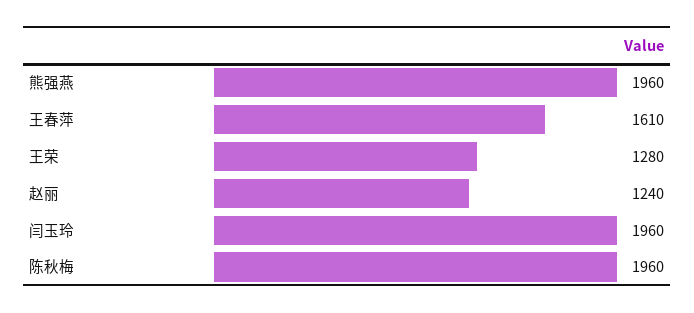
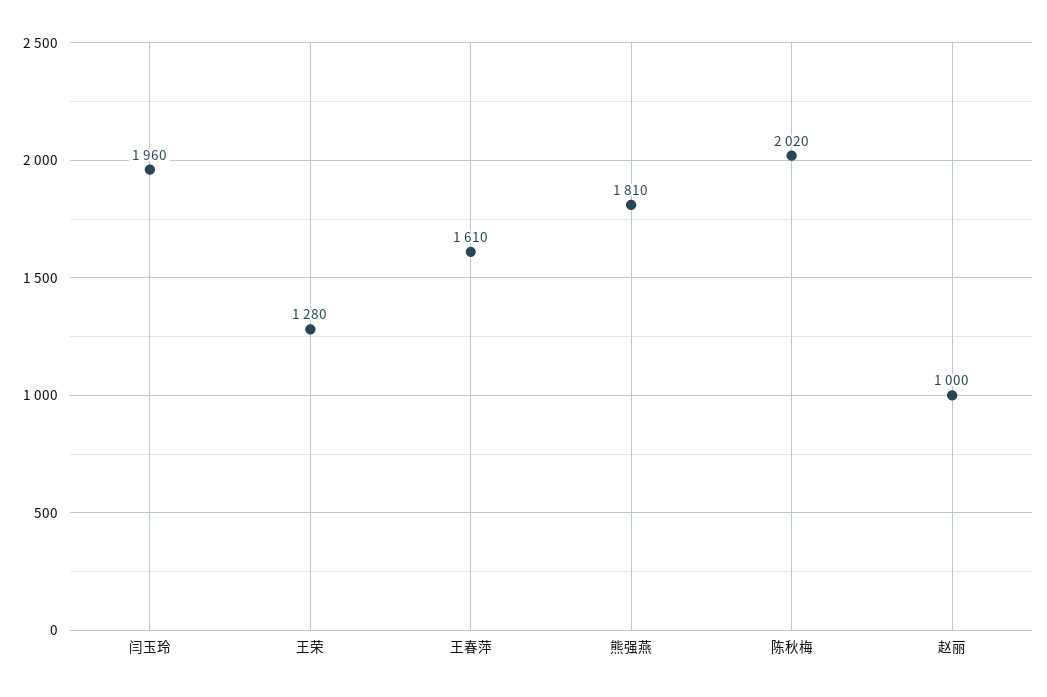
熊强燕: 1960 -> 1810
赵丽: 1240 -> 1000
陈秋梅: 1960 -> 2020

